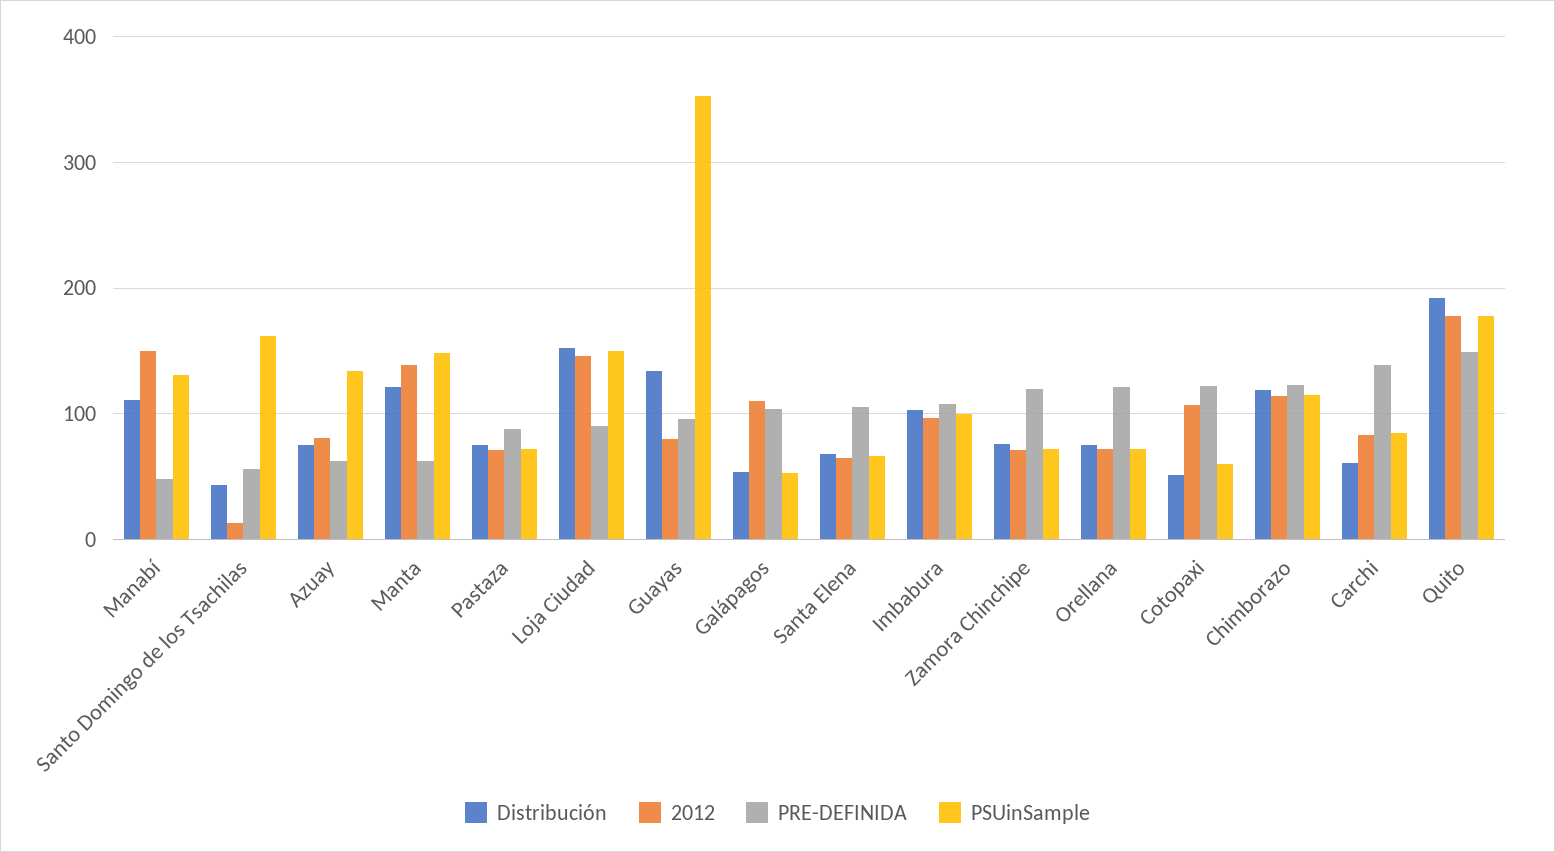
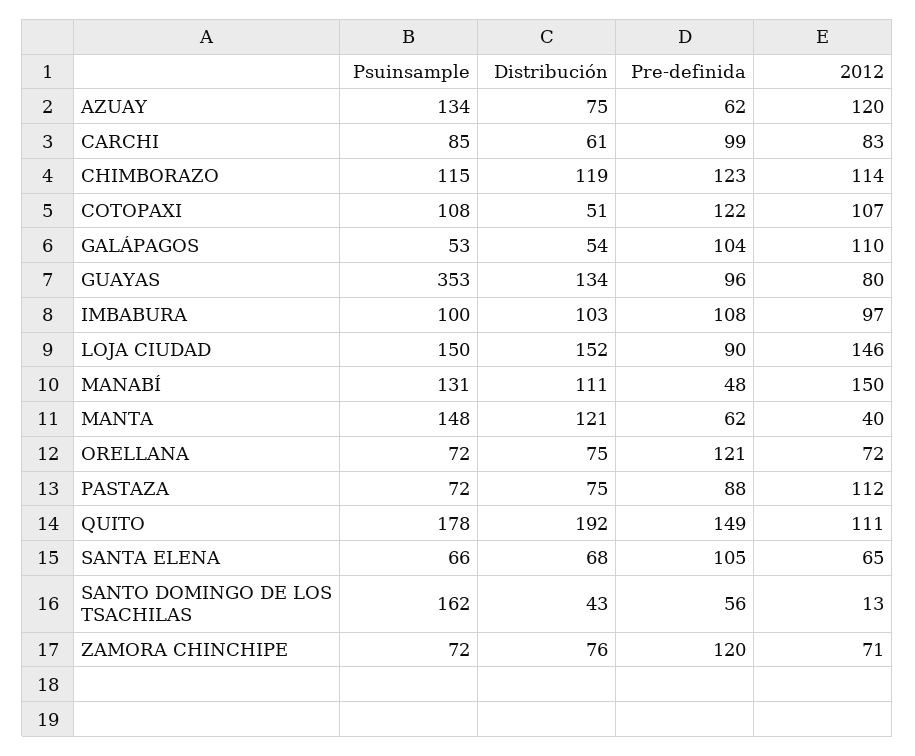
2012, Azuay: 80 -> 120
2012, Manta: 140 -> 40
2012, Pastaza: 70 -> 112
PSUinSample, Cotopaxi: 60 -> 108
PRE-DEFINIDA, Carchi: 140 -> 99
2012, Quito: 180 -> 111

